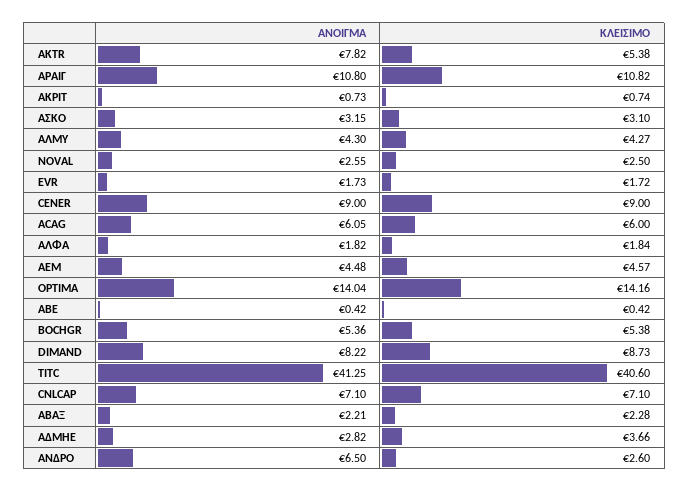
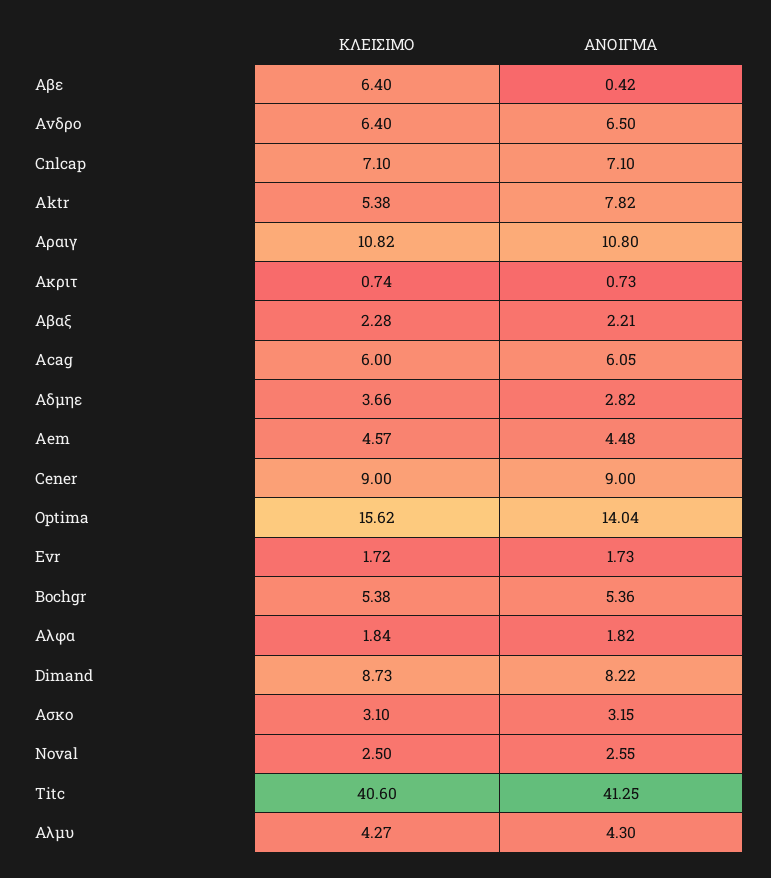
ΚΛΕΙΣΙΜΟ, OPTIMA: 14.16 -> 15.62
ΚΛΕΙΣΙΜΟ, ΑΒΕ: 0.42 -> 6.4
ΚΛΕΙΣΙΜΟ, ΑΝΔΡΟ: 2.6 -> 6.4

